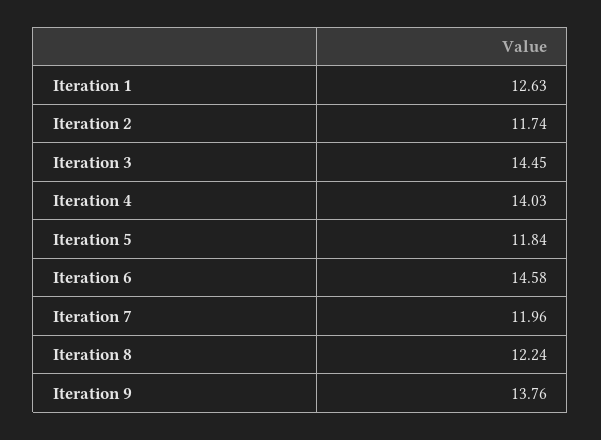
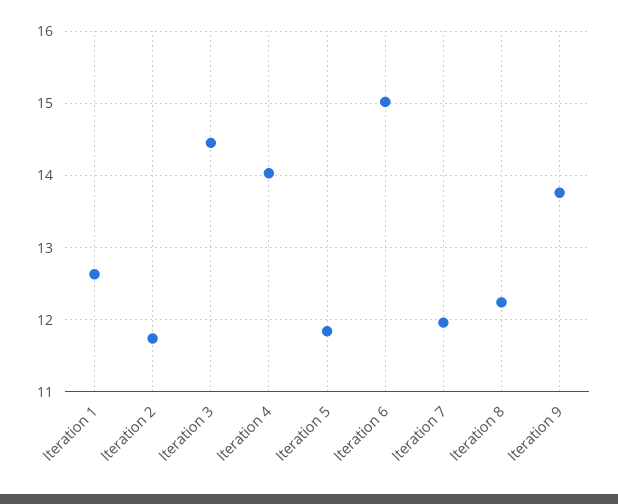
Iteration 6: 14.58 -> 15

